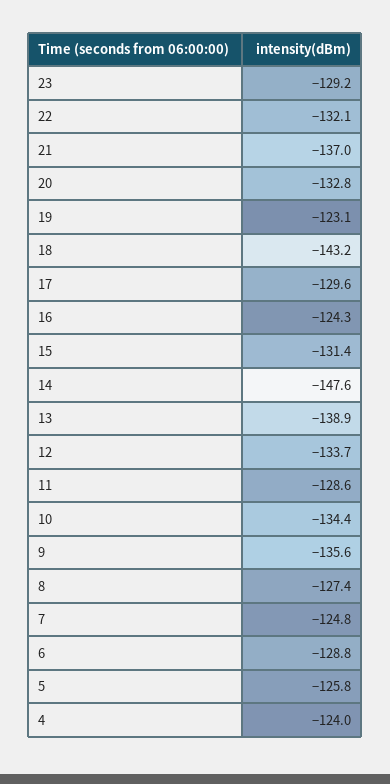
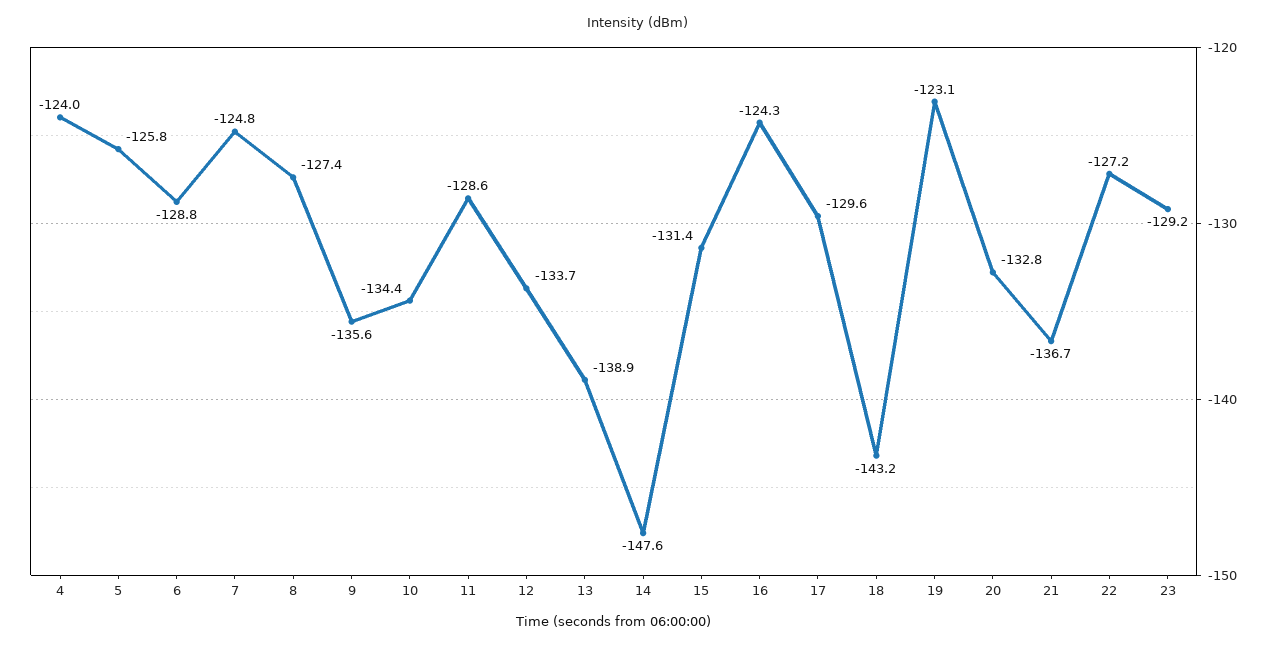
22: -132.1 -> -127.2
21: -137 -> -136.7

